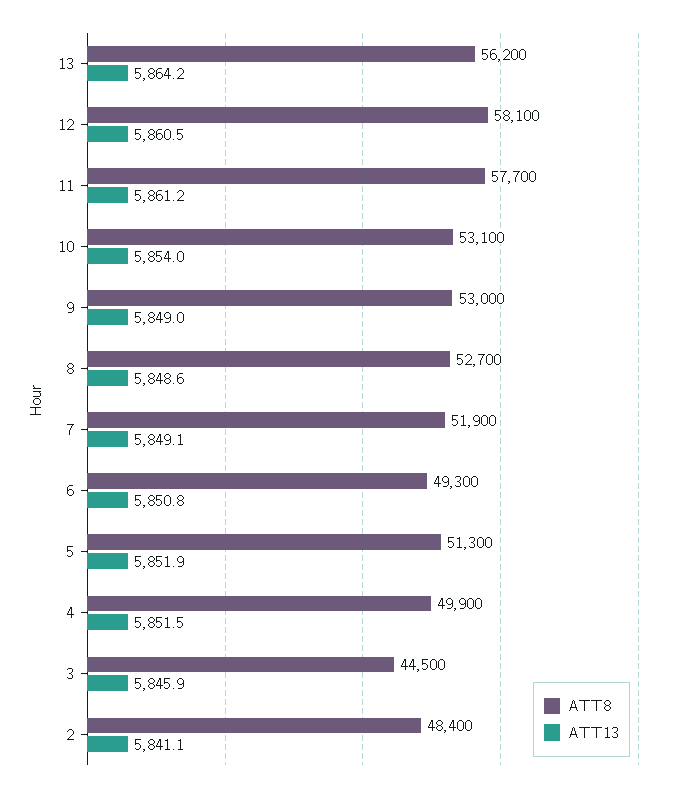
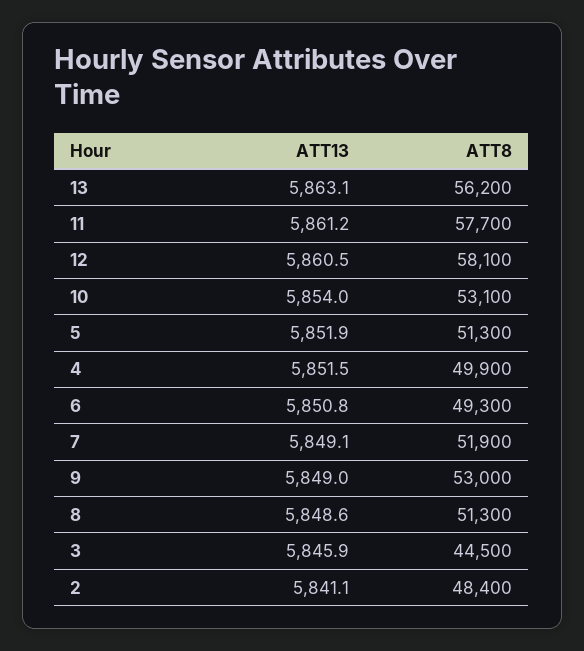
ATT13, 13: 5864.2 -> 5863.1
ATT8, 8: 52700 -> 51300

